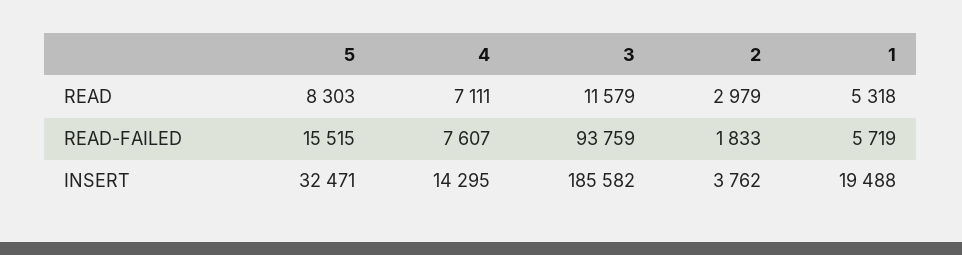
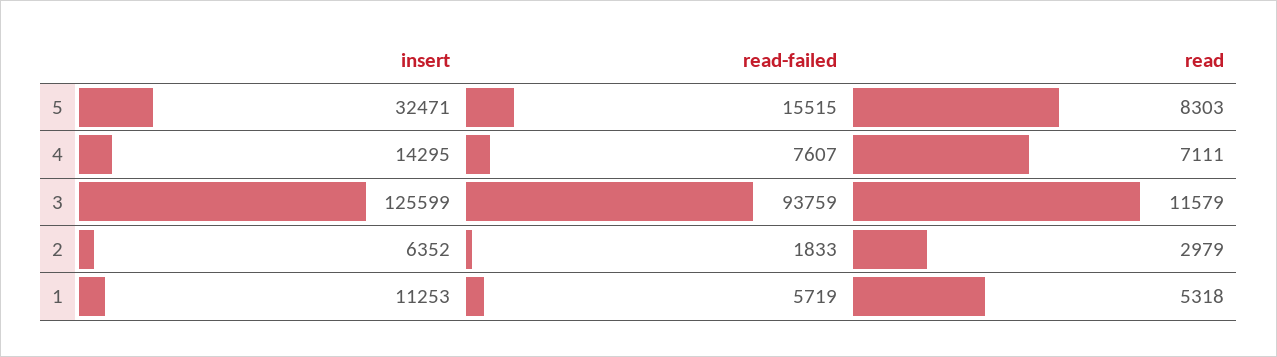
3, INSERT: 185582 -> 125599
2, INSERT: 3762 -> 6352
1, INSERT: 19488 -> 11253

